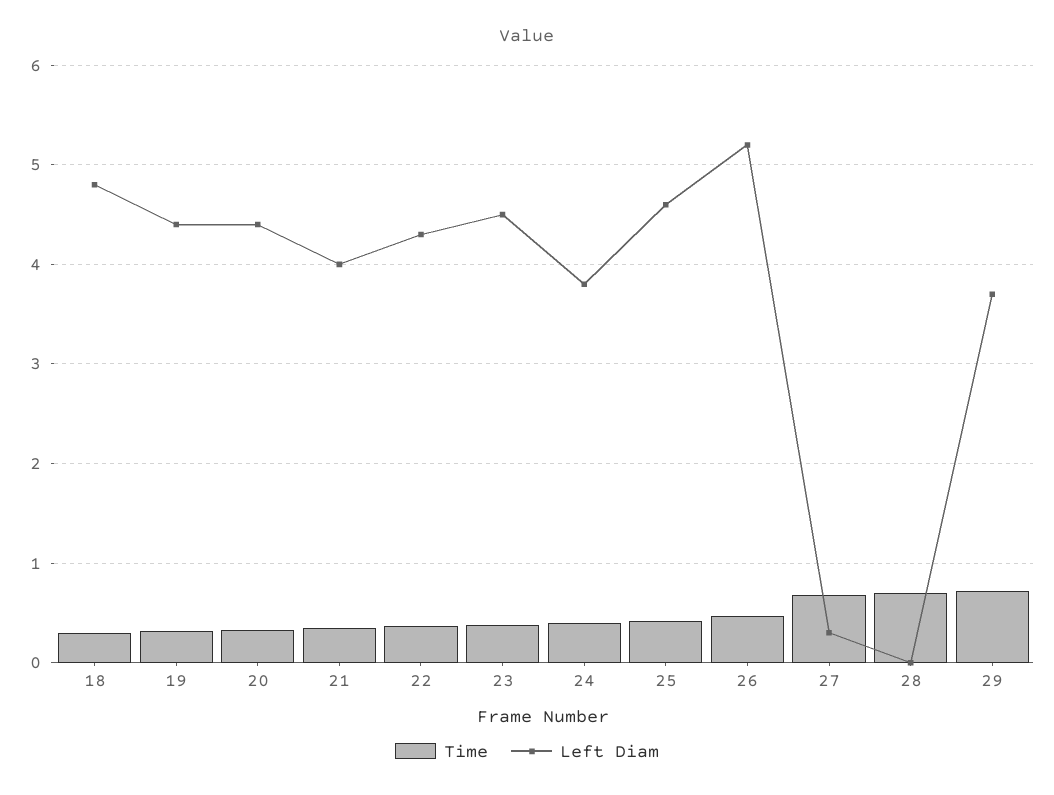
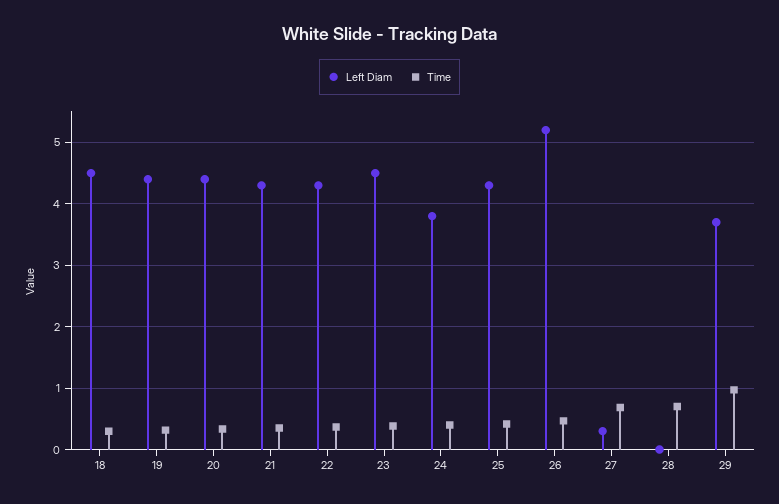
Left Diam, 18: 4.8 -> 4.5
Left Diam, 21: 4 -> 4.3
Left Diam, 25: 4.6 -> 4.3
Time, 29: 0.7 -> 1

